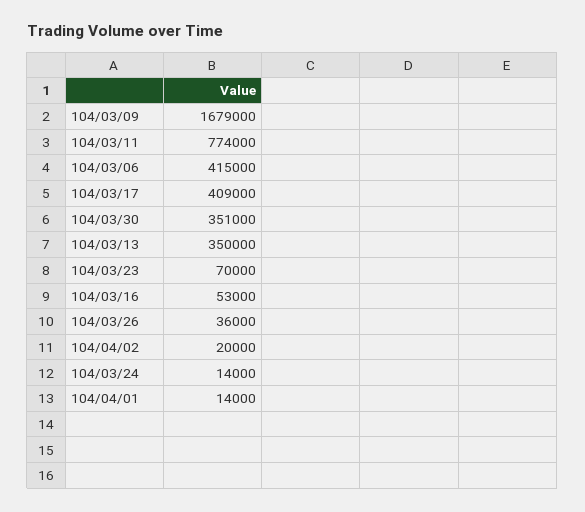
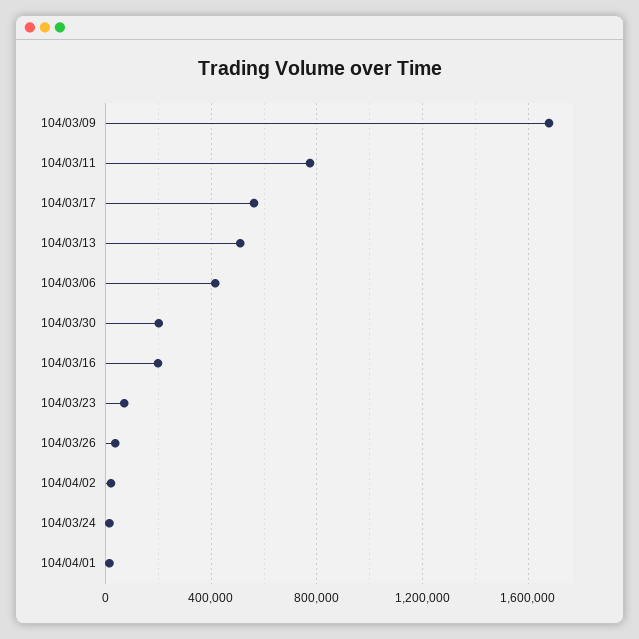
104/03/17: 409000 -> 550000
104/03/30: 351000 -> 200000
104/03/13: 350000 -> 500000
104/03/16: 53000 -> 200000

